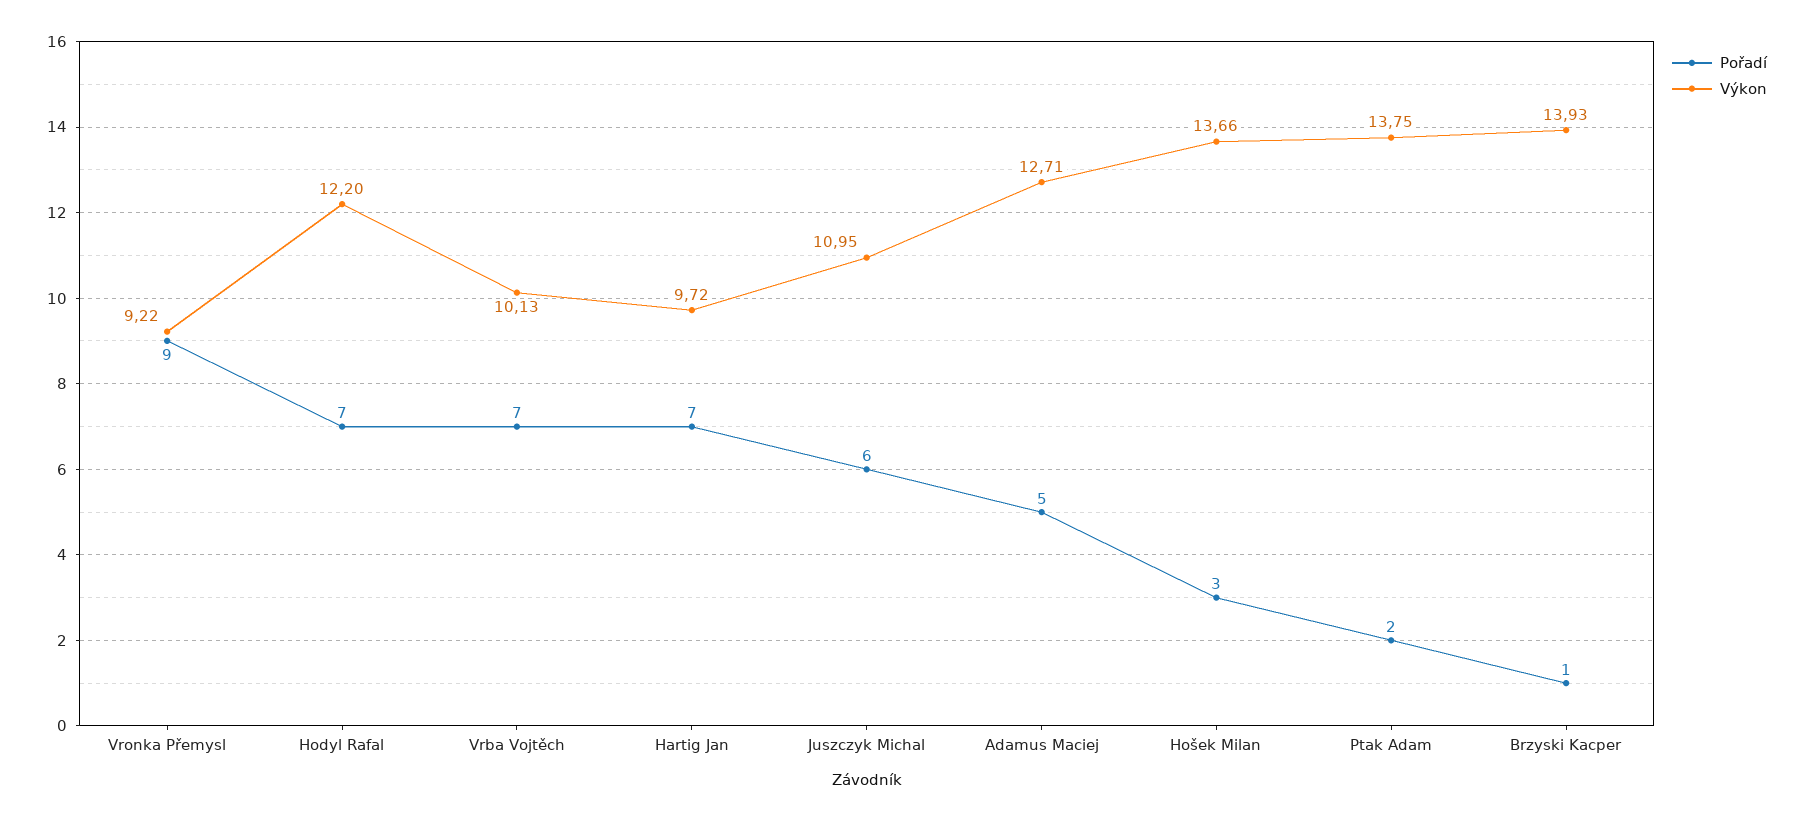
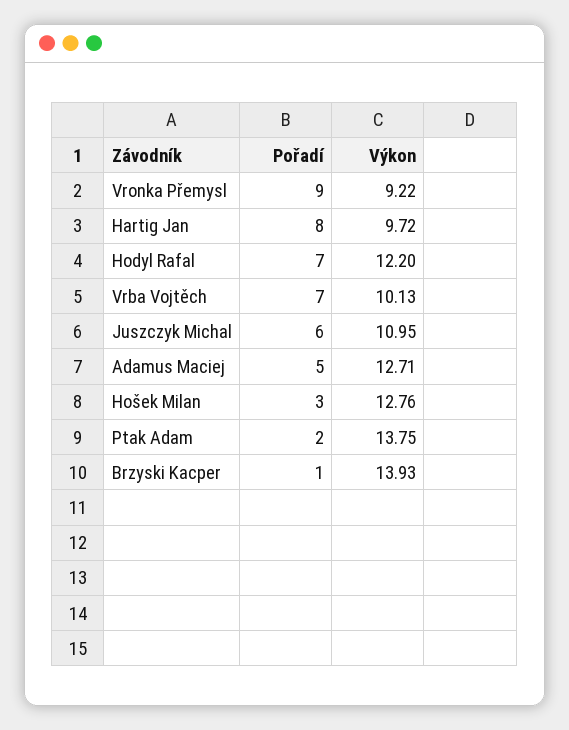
Pořadí, Hartig Jan: 7 -> 8
Výkon, Hošek Milan: 13.66 -> 12.76

